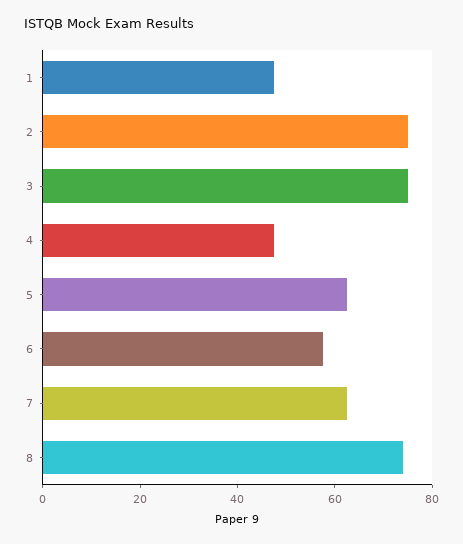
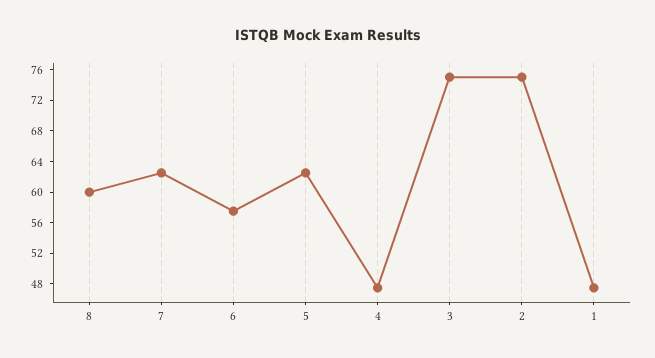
8: 75 -> 60

